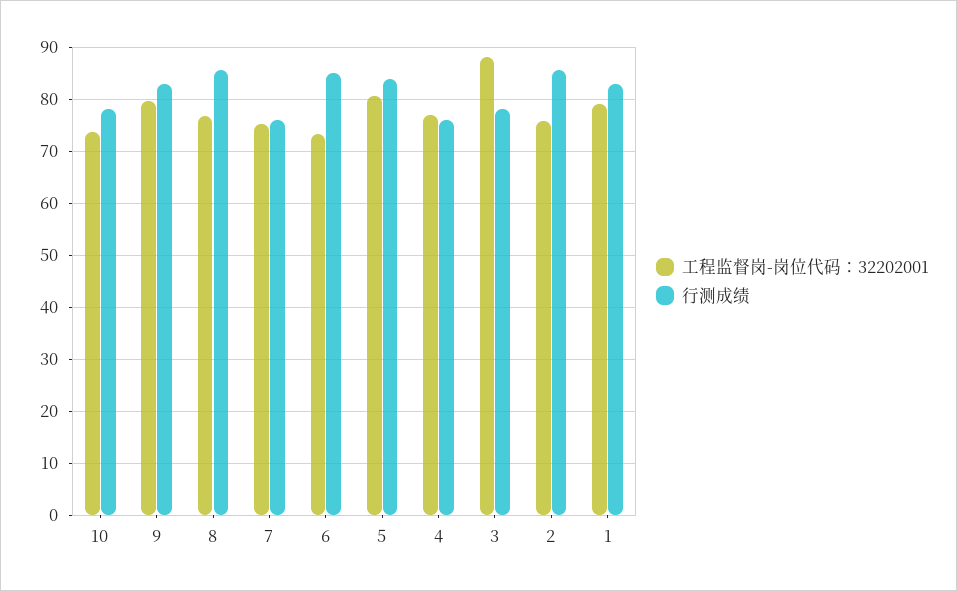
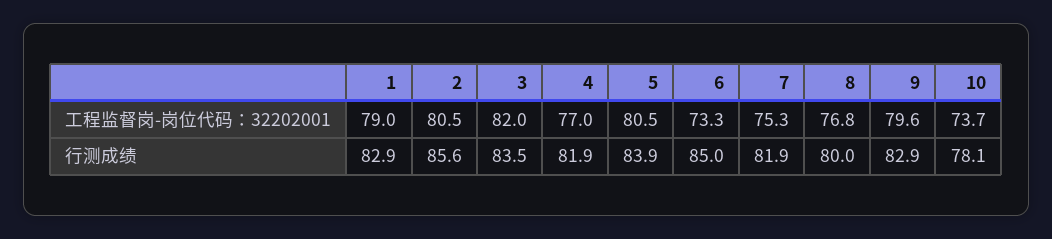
行测成绩, 8: 86 -> 80
行测成绩, 7: 76 -> 81.9
行测成绩, 4: 76 -> 81.9
工程监督岗-岗位代码：32202001, 3: 88 -> 82
行测成绩, 3: 78 -> 83.5
工程监督岗-岗位代码：32202001, 2: 76 -> 80.5

